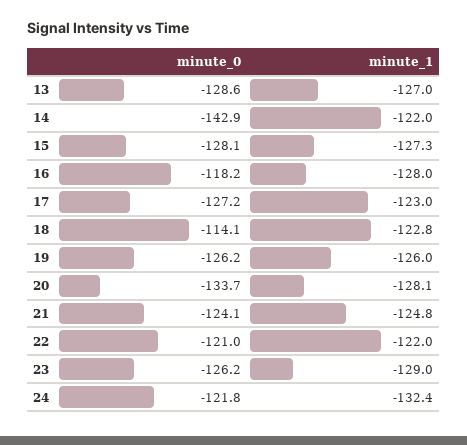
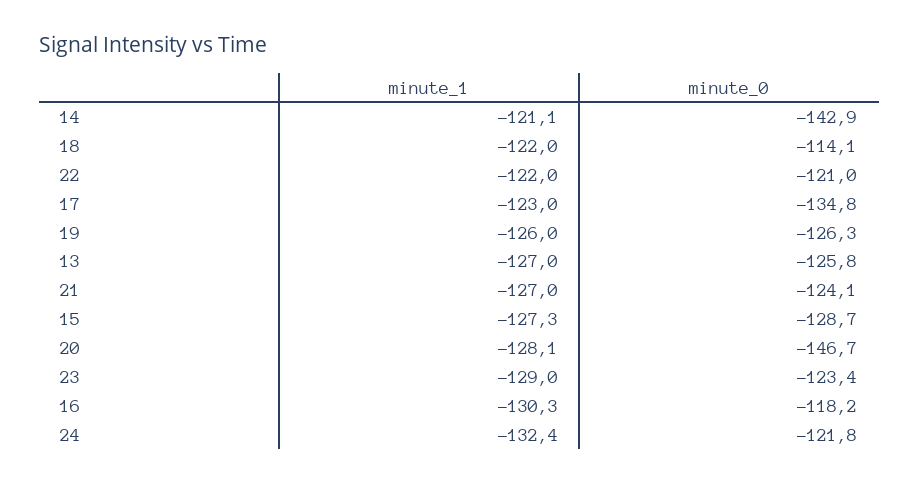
minute_0, 13: -128.6 -> -125.8
minute_1, 14: -122 -> -121.1
minute_0, 15: -128.1 -> -128.7
minute_1, 16: -128 -> -130.3
minute_0, 17: -127.2 -> -134.8
minute_1, 18: -122.8 -> -122
minute_0, 19: -126.2 -> -126.3
minute_0, 20: -133.7 -> -146.7
minute_1, 21: -124.8 -> -127
minute_0, 23: -126.2 -> -123.4

